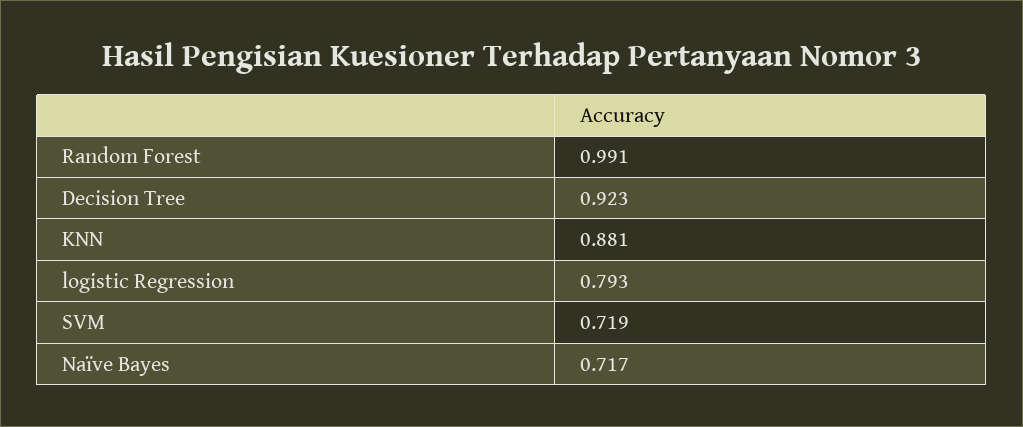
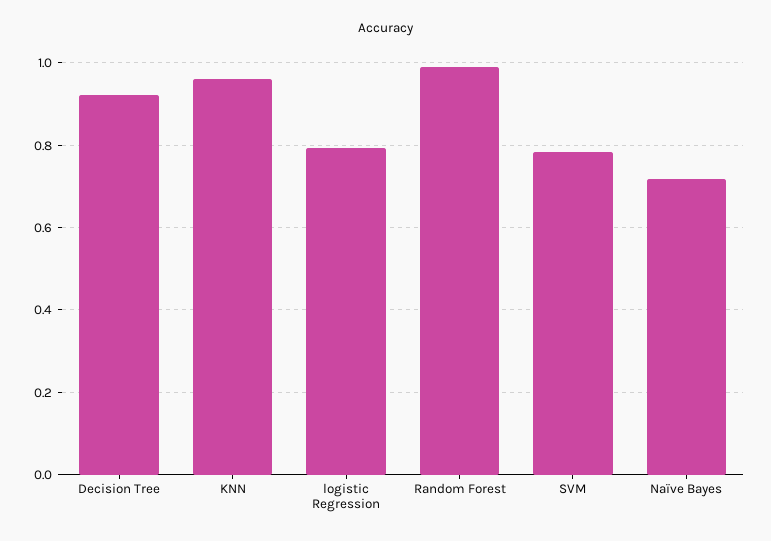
KNN: 0.881 -> 0.96
SVM: 0.719 -> 0.78

